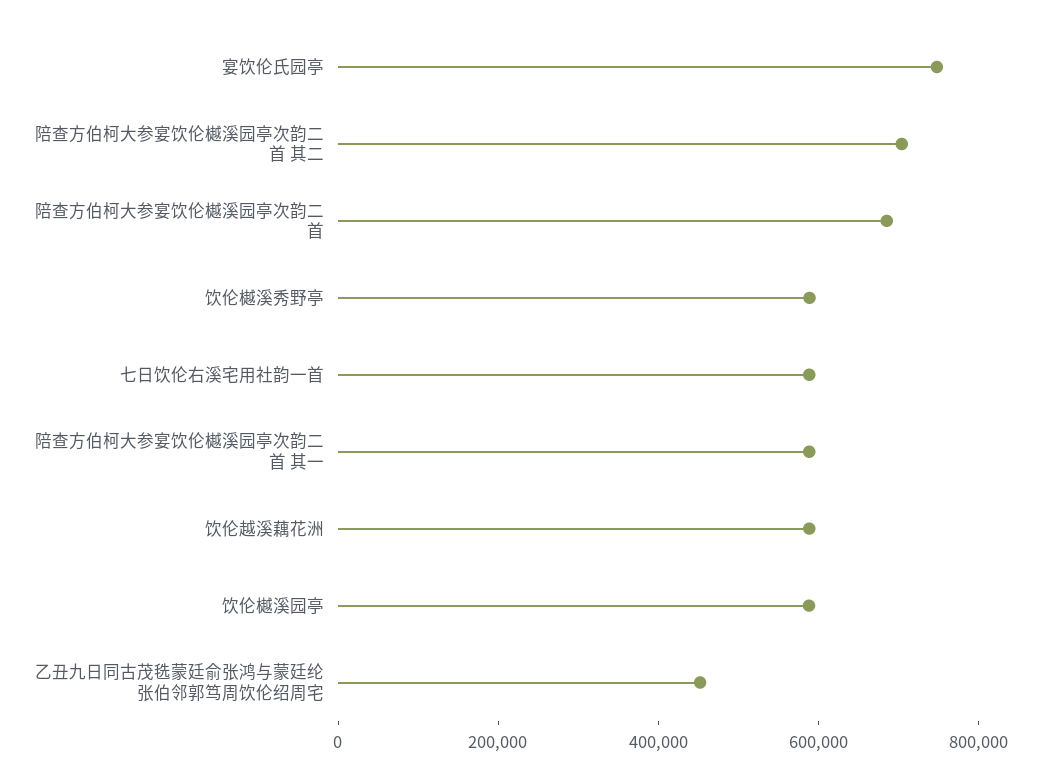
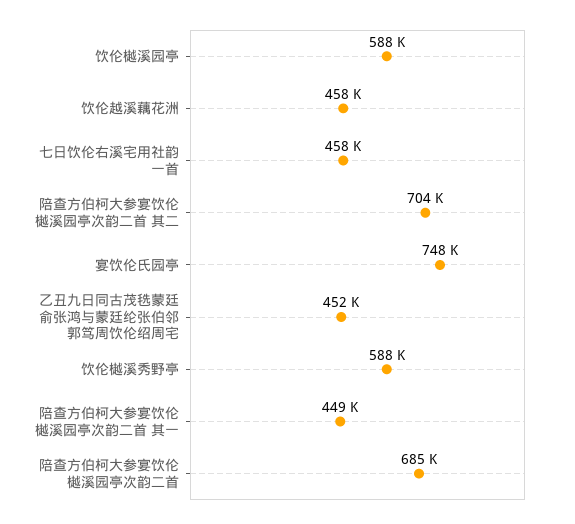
七日饮伦右溪宅用社韵一首: 600000 -> 458000
陪查方伯柯大参宴饮伦樾溪园亭次韵二首 其一: 600000 -> 449000
饮伦越溪藕花洲: 600000 -> 458000

